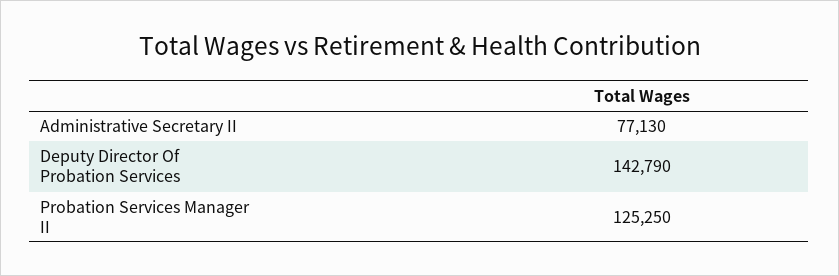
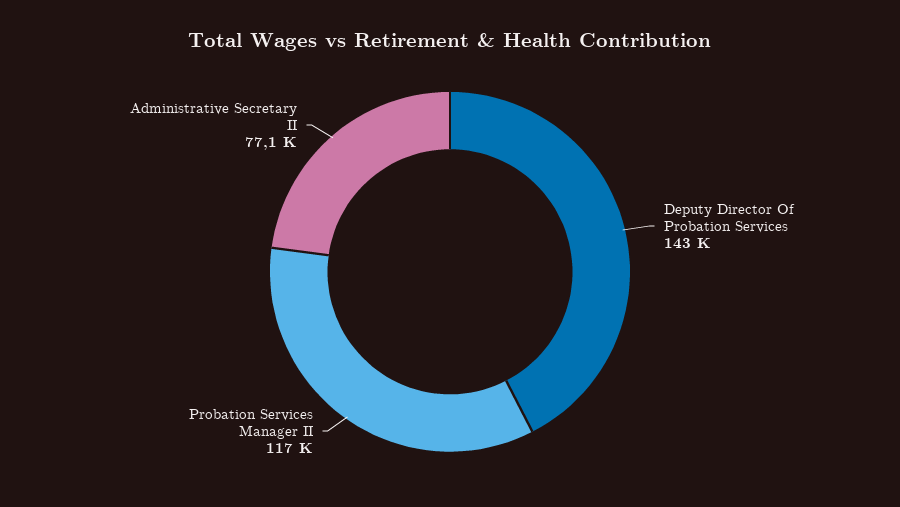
Probation Services Manager II: 125250 -> 117000

